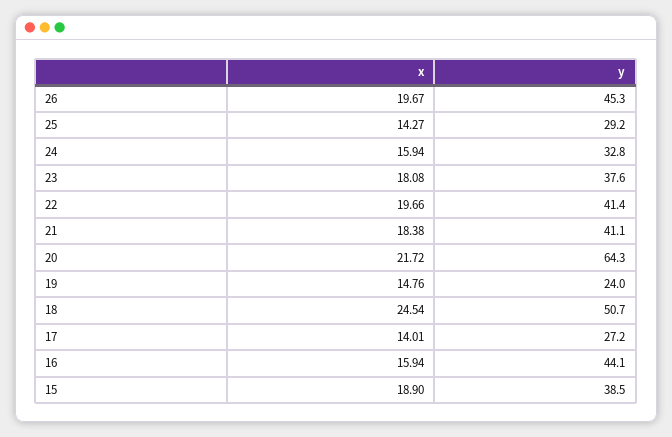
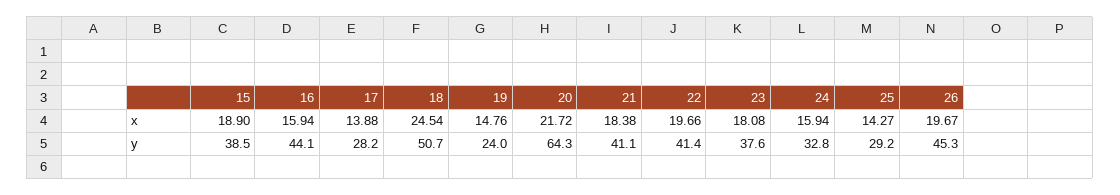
x, 17: 14.01 -> 13.88
y, 17: 27.2 -> 28.2

